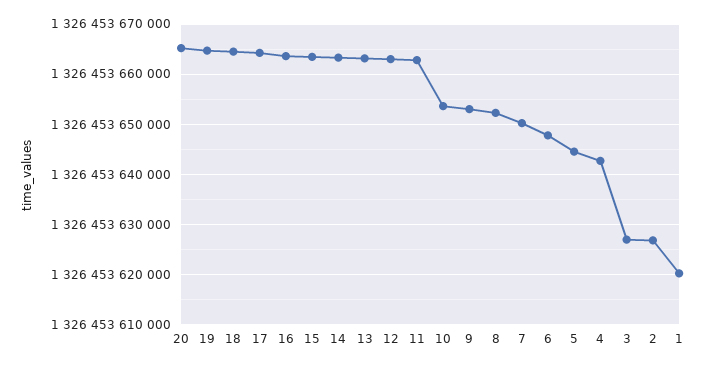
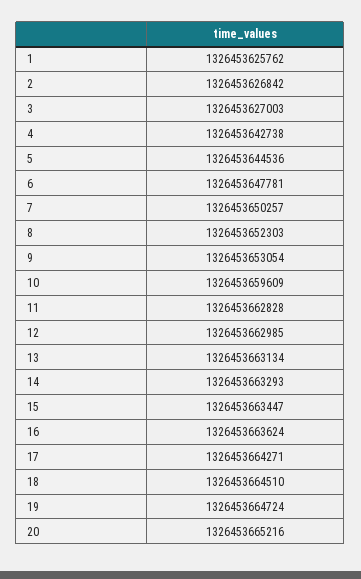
10: 1326453654000 -> 1326453659609
1: 1326453620000 -> 1326453625762

